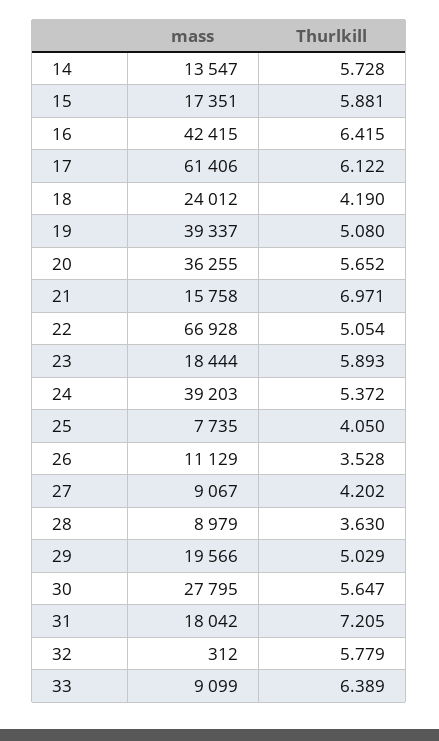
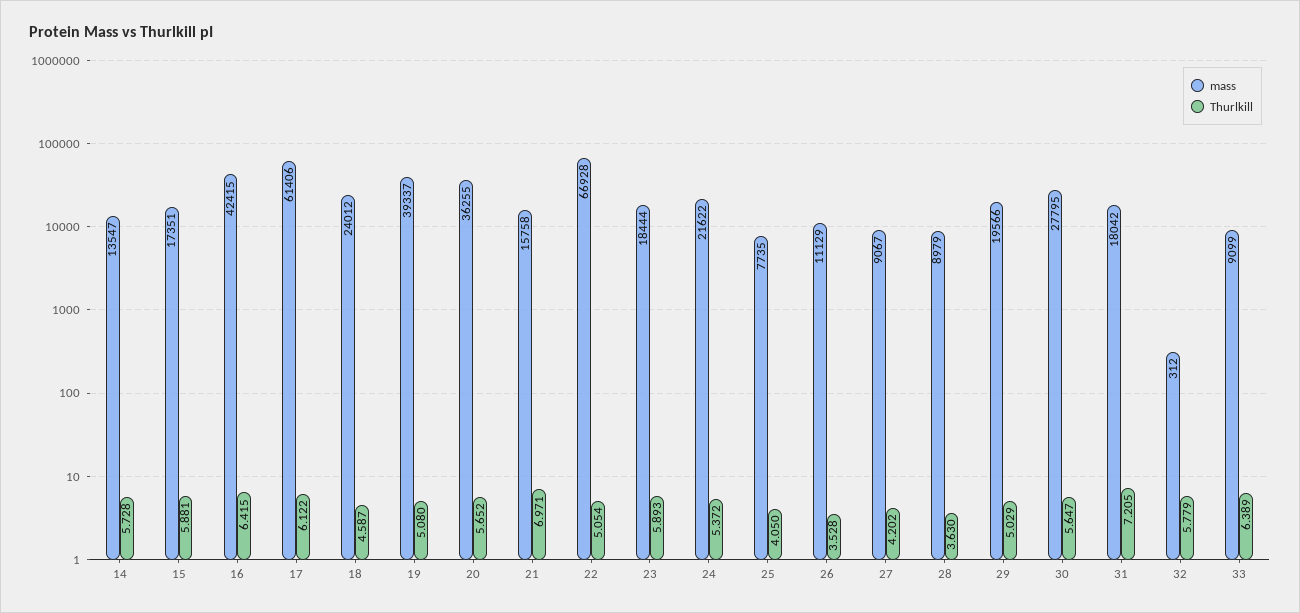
Thurlkill, 18: 4.19 -> 4.587
mass, 24: 39203 -> 21622

